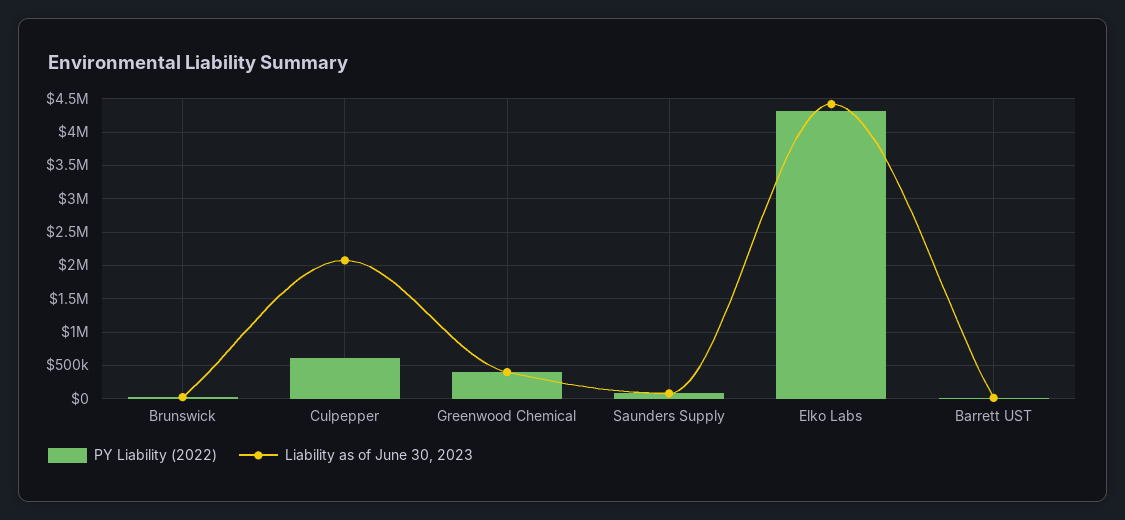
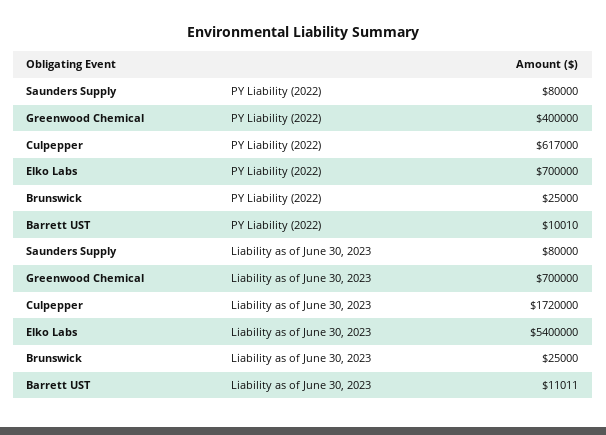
Liability as of June 30, 2023, Culpepper: 2100000 -> 1720000
Liability as of June 30, 2023, Greenwood Chemical: 400000 -> 700000
PY Liability (2022), Elko Labs: 4300000 -> 700000
Liability as of June 30, 2023, Elko Labs: 4400000 -> 5400000

